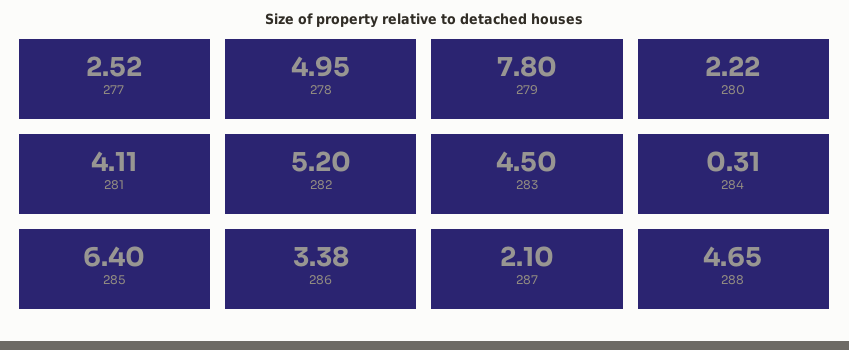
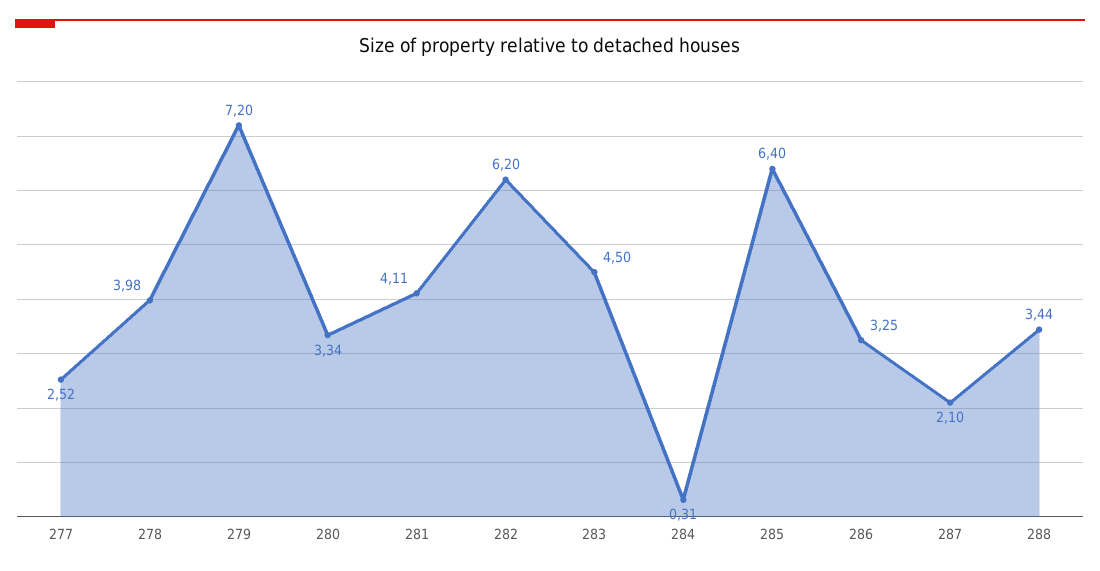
278: 4.95 -> 3.98
279: 7.8 -> 7.2
280: 2.22 -> 3.34
282: 5.2 -> 6.2
286: 3.38 -> 3.25
288: 4.65 -> 3.44

